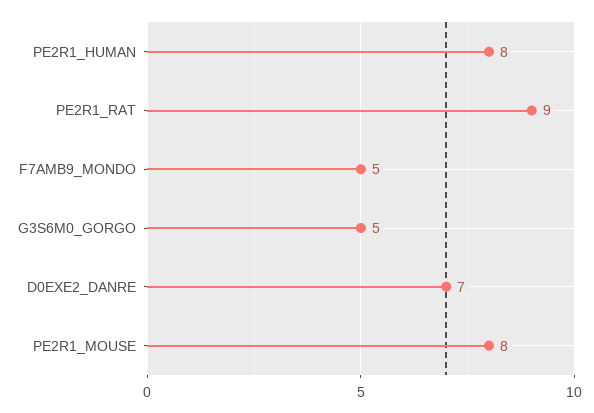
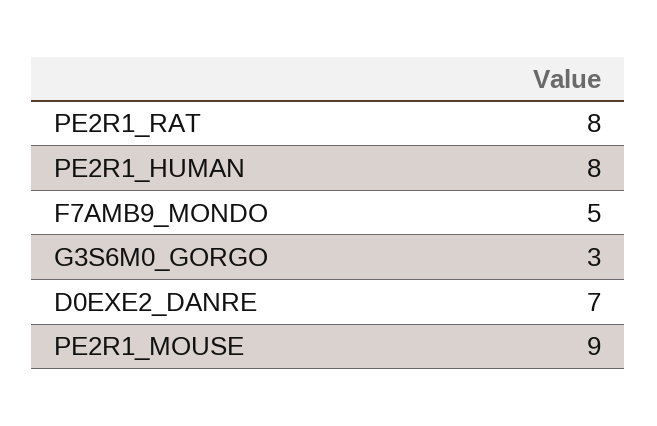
PE2R1_RAT: 9 -> 8
G3S6M0_GORGO: 5 -> 3
PE2R1_MOUSE: 8 -> 9

